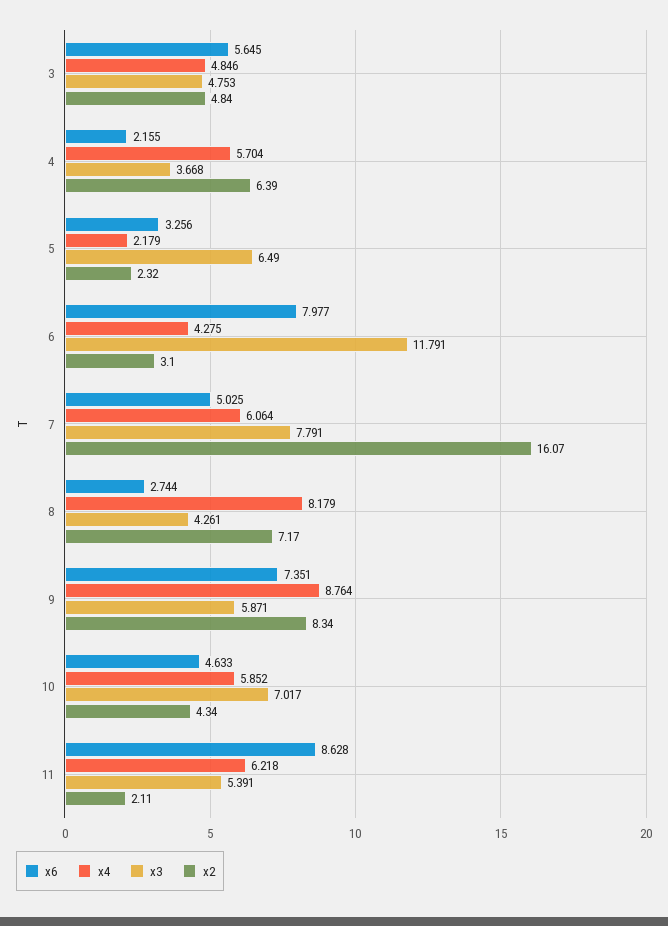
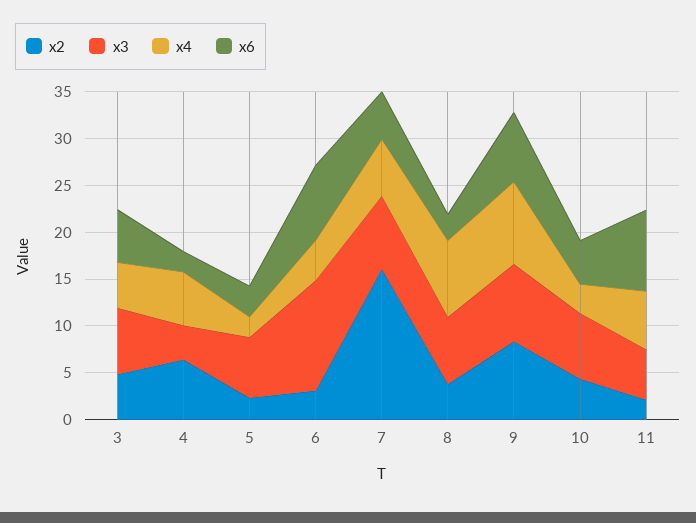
x3, 3: 4.753 -> 7
x3, 8: 4.261 -> 7
x2, 8: 7.17 -> 4
x3, 9: 5.871 -> 8
x4, 10: 5.852 -> 3

